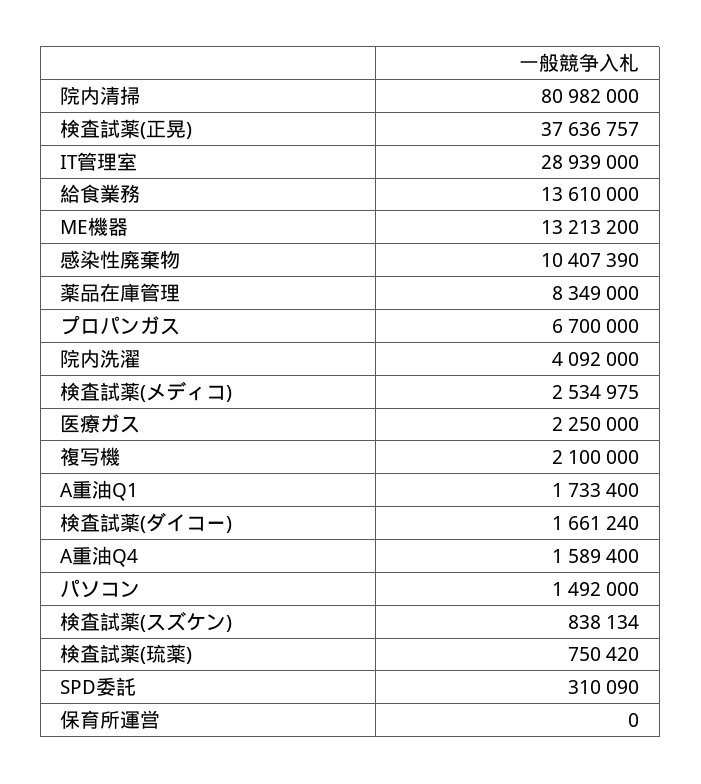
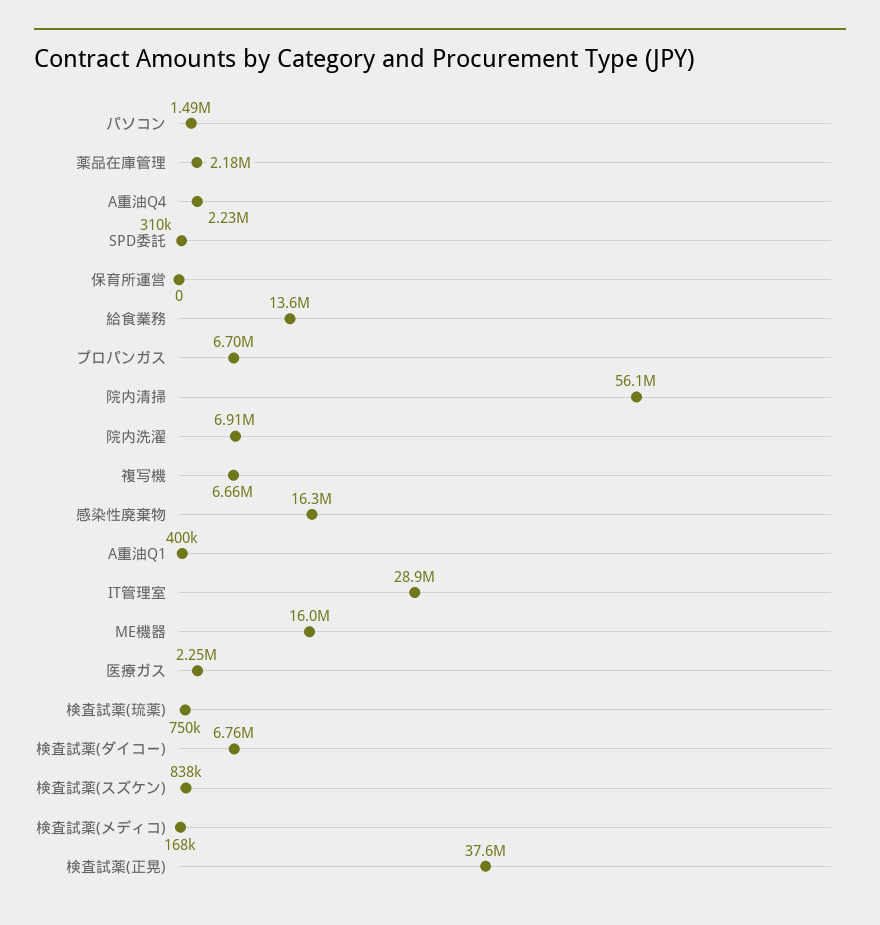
院内清掃: 80982000 -> 56100000
ME機器: 13213200 -> 16000000
感染性廃棄物: 10407390 -> 16300000
薬品在庫管理: 8349000 -> 2180000
院内洗濯: 4092000 -> 6910000
検査試薬(メディコ): 2534975 -> 168000
複写機: 2100000 -> 6660000
A重油Q1: 1733400 -> 400000
検査試薬(ダイコー): 1661240 -> 6760000
A重油Q4: 1589400 -> 2230000

